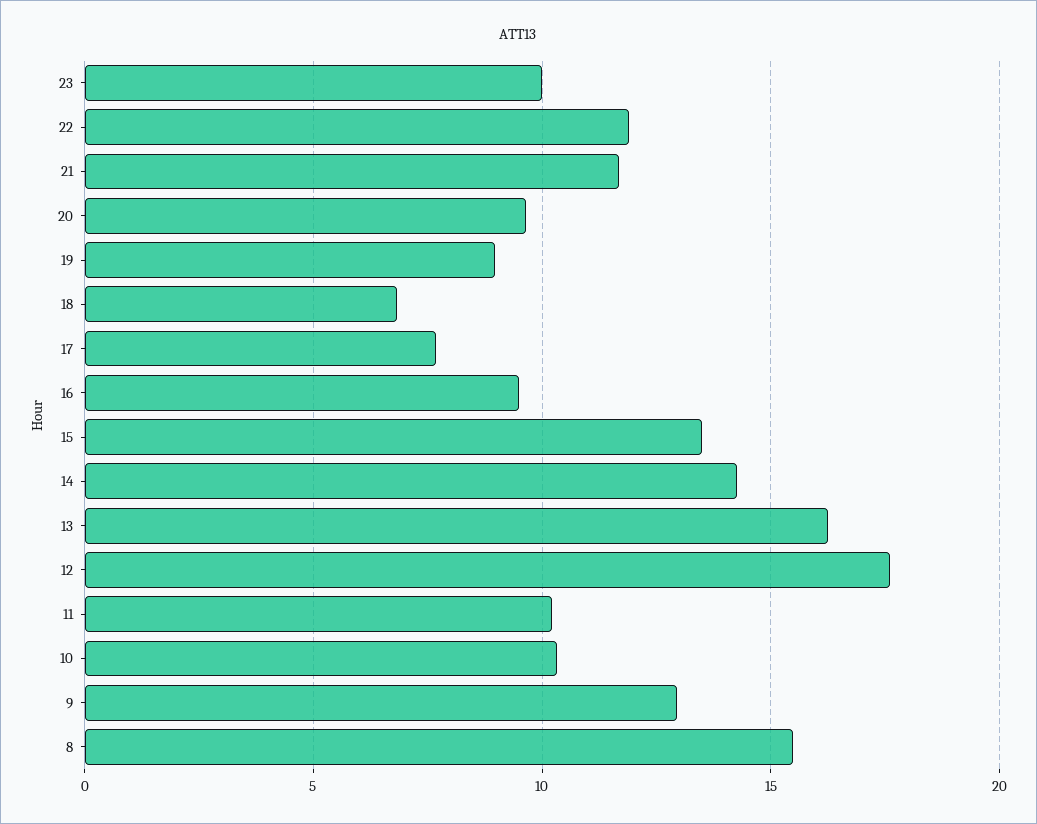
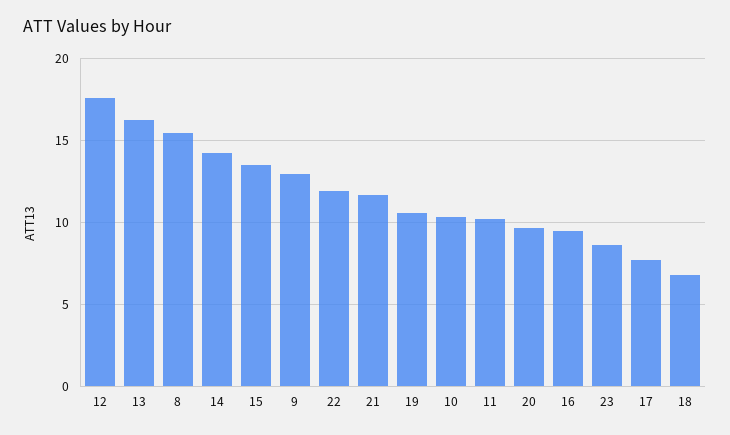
23: 10 -> 8.5
19: 9 -> 10.5

